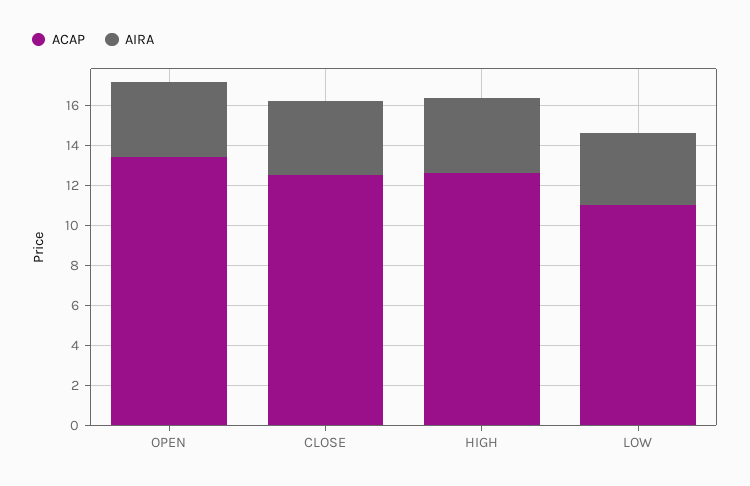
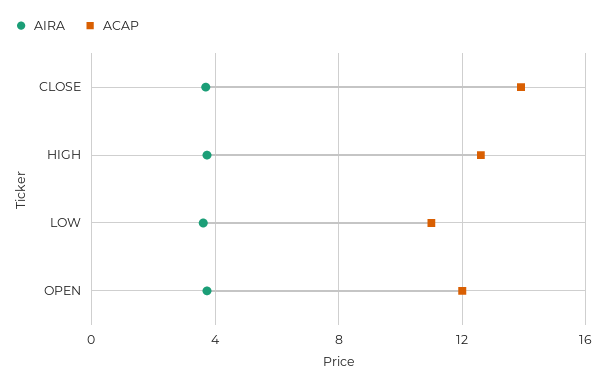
ACAP, OPEN: 13.5 -> 12
ACAP, CLOSE: 12.5 -> 14

